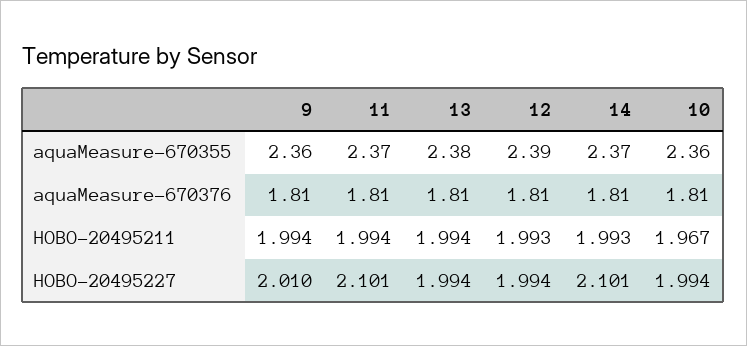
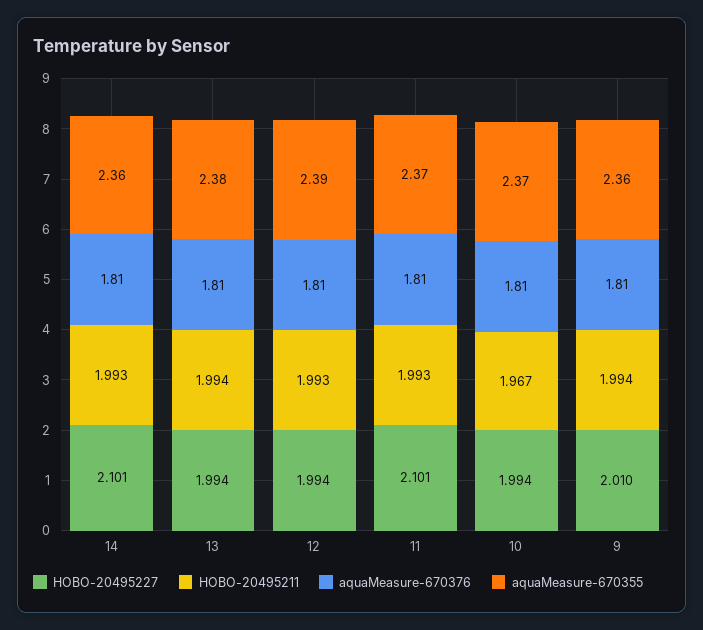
aquaMeasure-670355, 14: 2.37 -> 2.36
aquaMeasure-670355, 10: 2.36 -> 2.37
HOBO-20495211, 11: 1.994 -> 1.993

